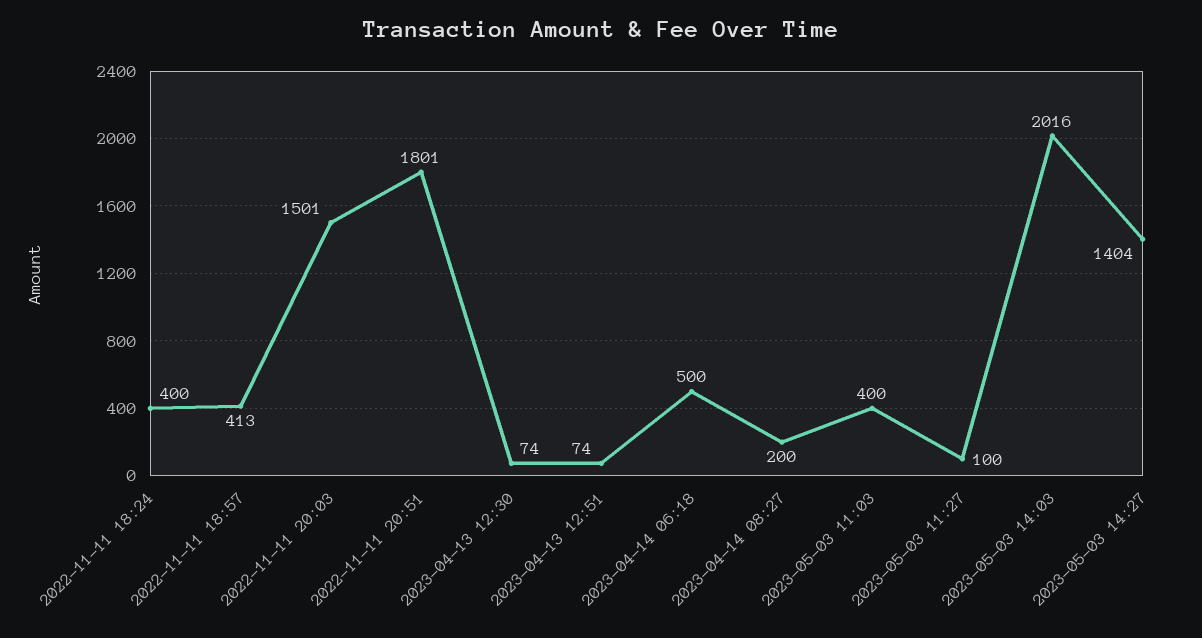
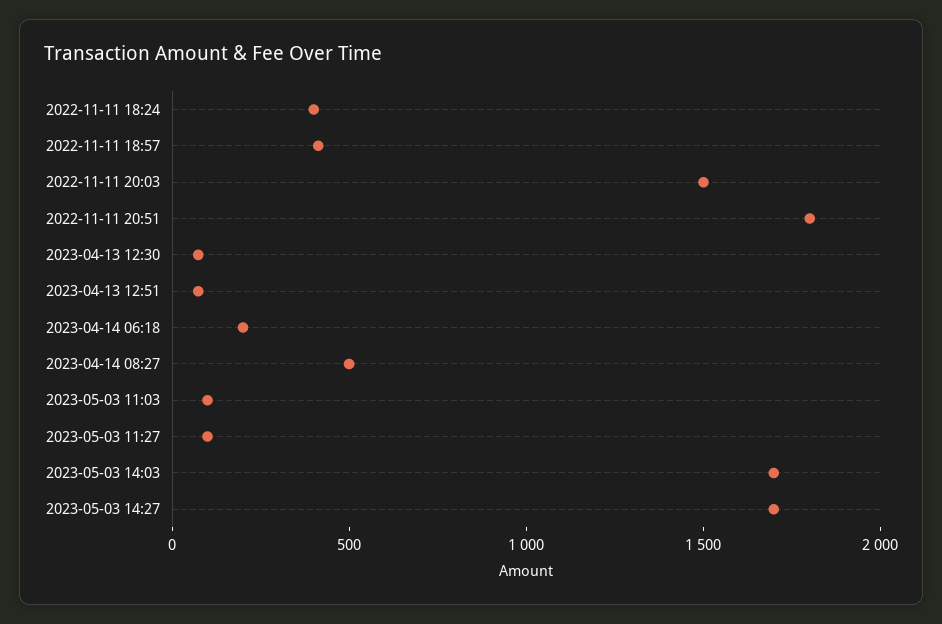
2023-04-14 06:18: 500 -> 200
2023-04-14 08:27: 200 -> 500
2023-05-03 11:03: 400 -> 100
2023-05-03 14:03: 2016 -> 1700
2023-05-03 14:27: 1404 -> 1700

